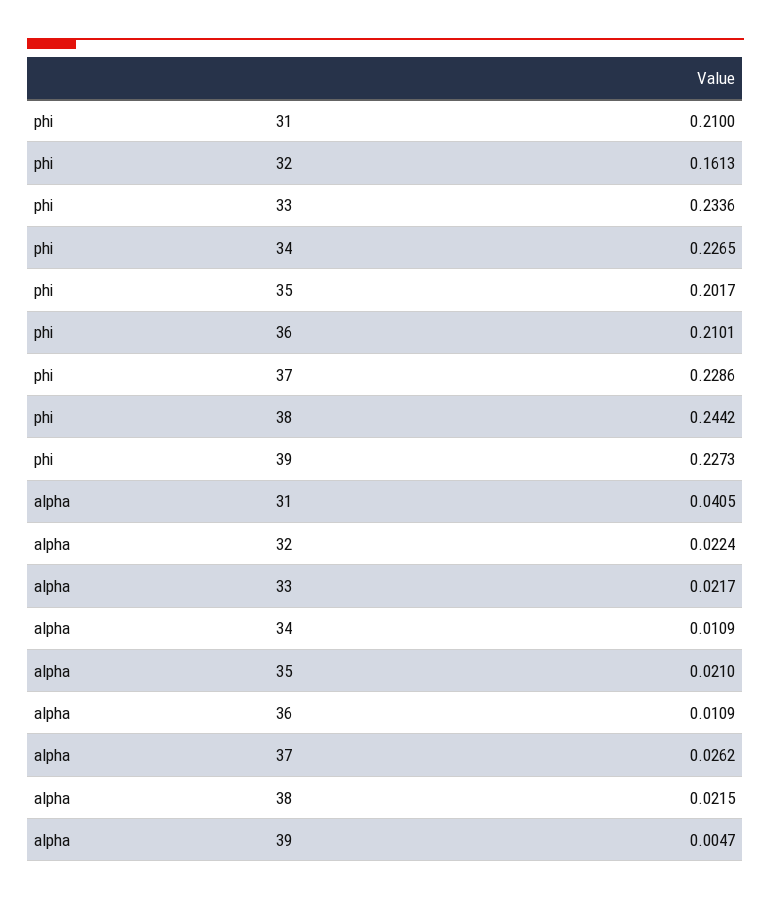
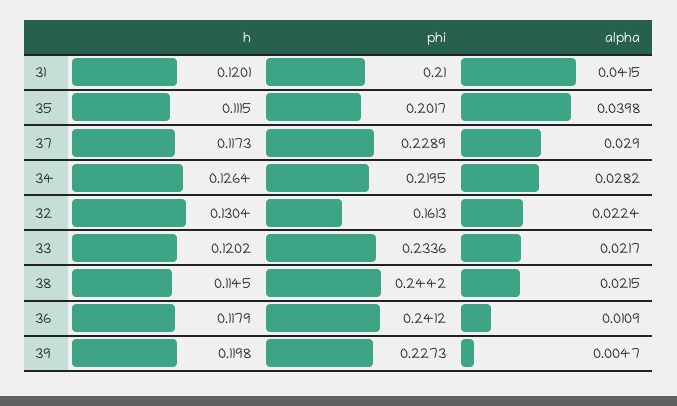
phi, 34: 0.2265 -> 0.2195
phi, 36: 0.2101 -> 0.2412
phi, 37: 0.2286 -> 0.2289
alpha, 31: 0.0405 -> 0.0415
alpha, 34: 0.0109 -> 0.0282
alpha, 35: 0.021 -> 0.0398
alpha, 37: 0.0262 -> 0.029
h, 31: none -> 0.1201
h, 35: none -> 0.1115
h, 37: none -> 0.1173
h, 34: none -> 0.1264
h, 32: none -> 0.1304
h, 33: none -> 0.1202
h, 38: none -> 0.1145
h, 36: none -> 0.1179
h, 39: none -> 0.1198

